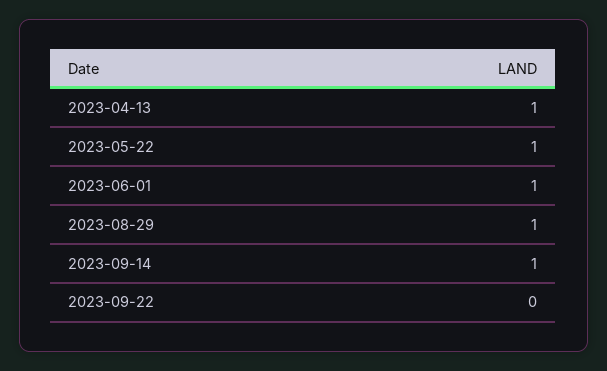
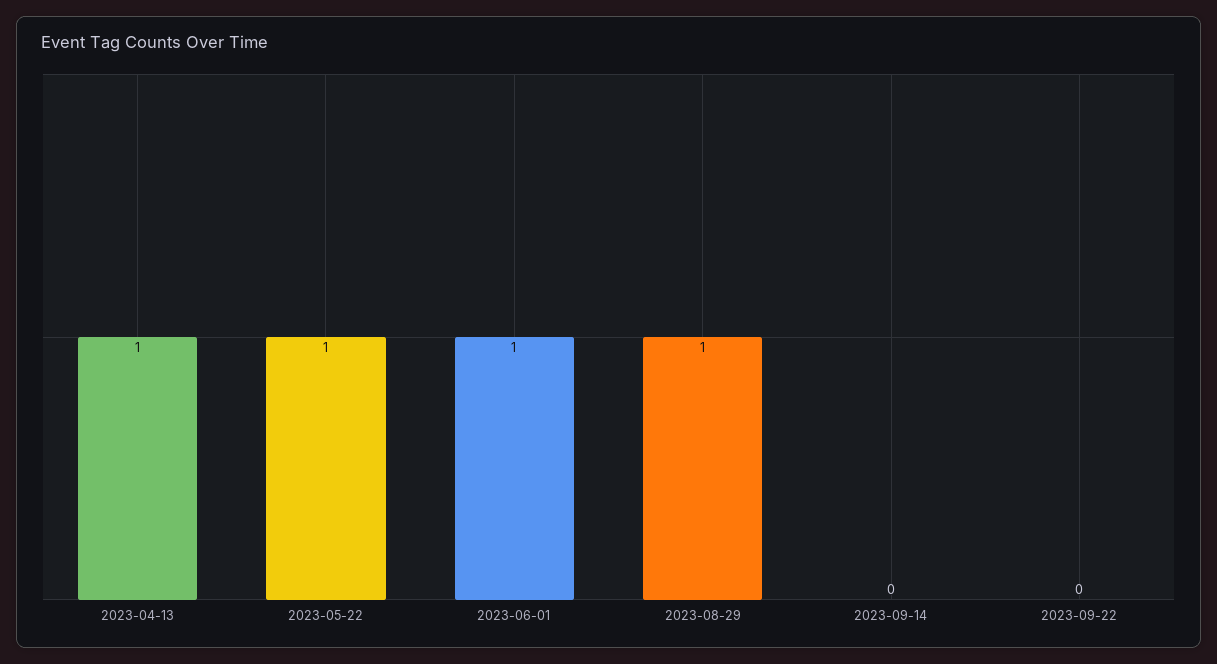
2023-09-14: 1 -> 0

